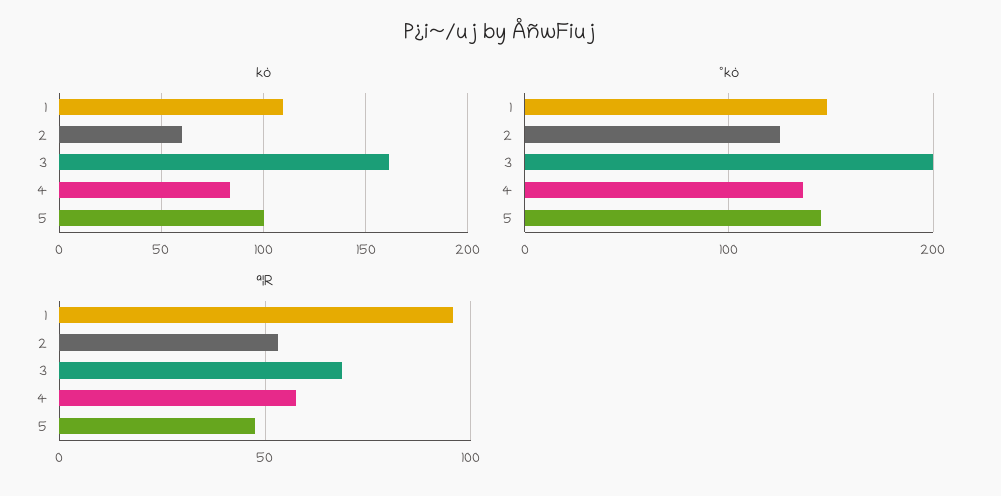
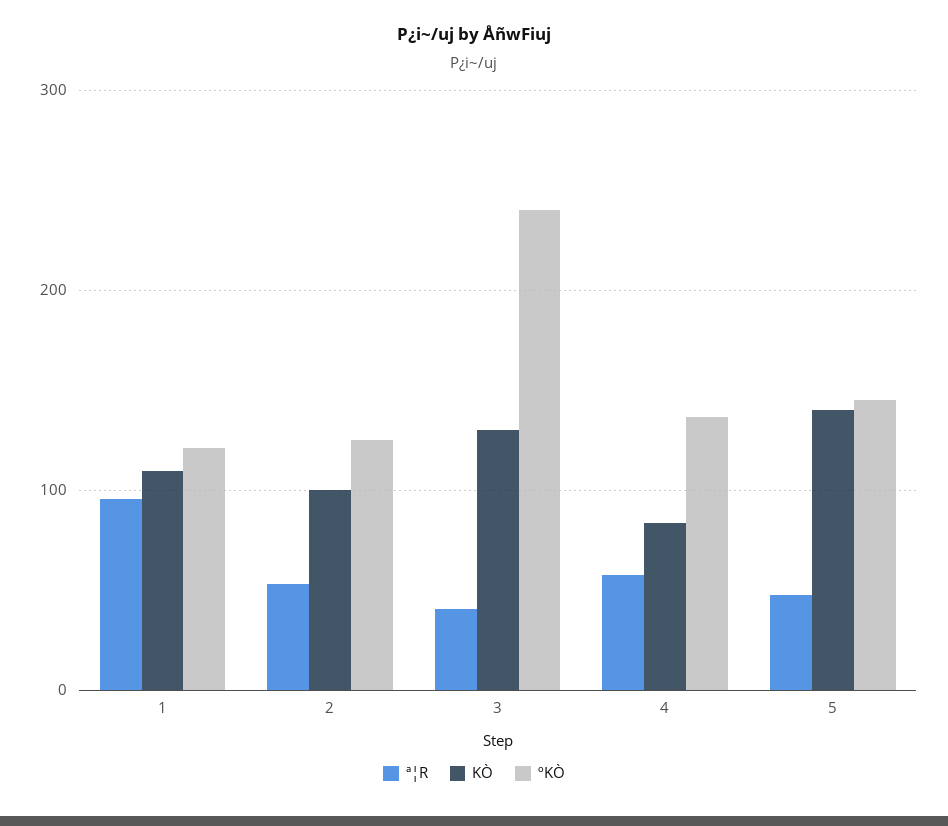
kò, 2: 60 -> 100
kò, 3: 160 -> 130
kò, 5: 100 -> 140
ºkò, 1: 150 -> 120
ºkò, 3: 200 -> 240
ª¦R, 3: 70 -> 40

